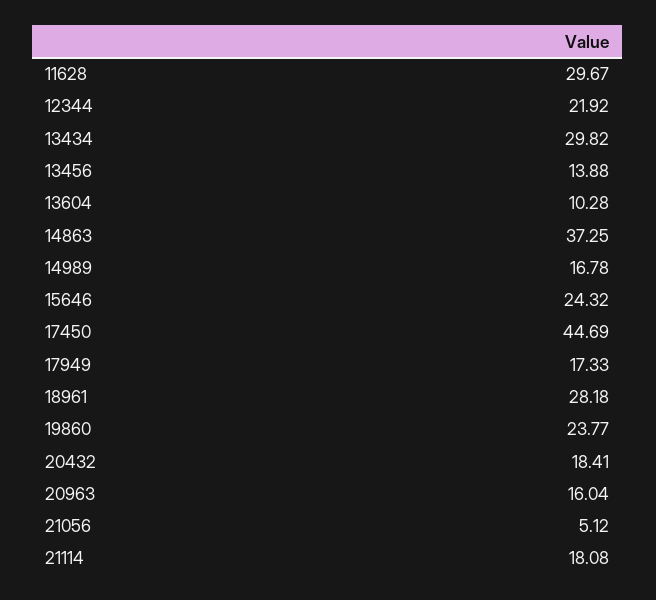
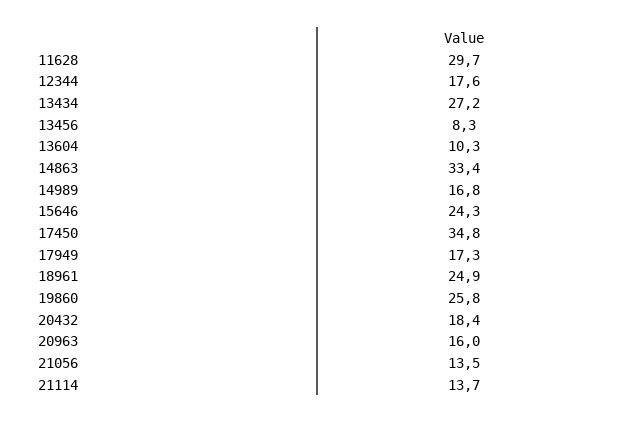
12344: 21.92 -> 17.6
13434: 29.82 -> 27.2
13456: 13.88 -> 8.3
14863: 37.25 -> 33.4
17450: 44.69 -> 34.8
18961: 28.18 -> 24.9
19860: 23.77 -> 25.8
21056: 5.12 -> 13.5
21114: 18.08 -> 13.7

